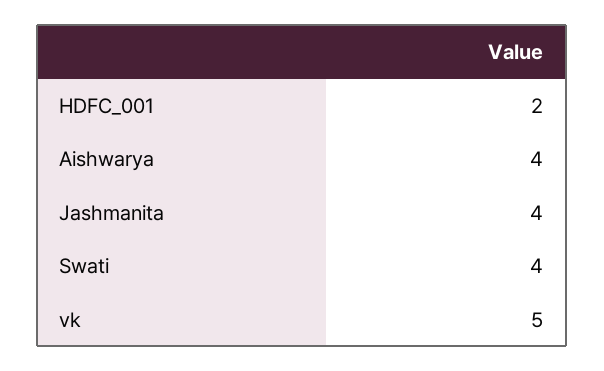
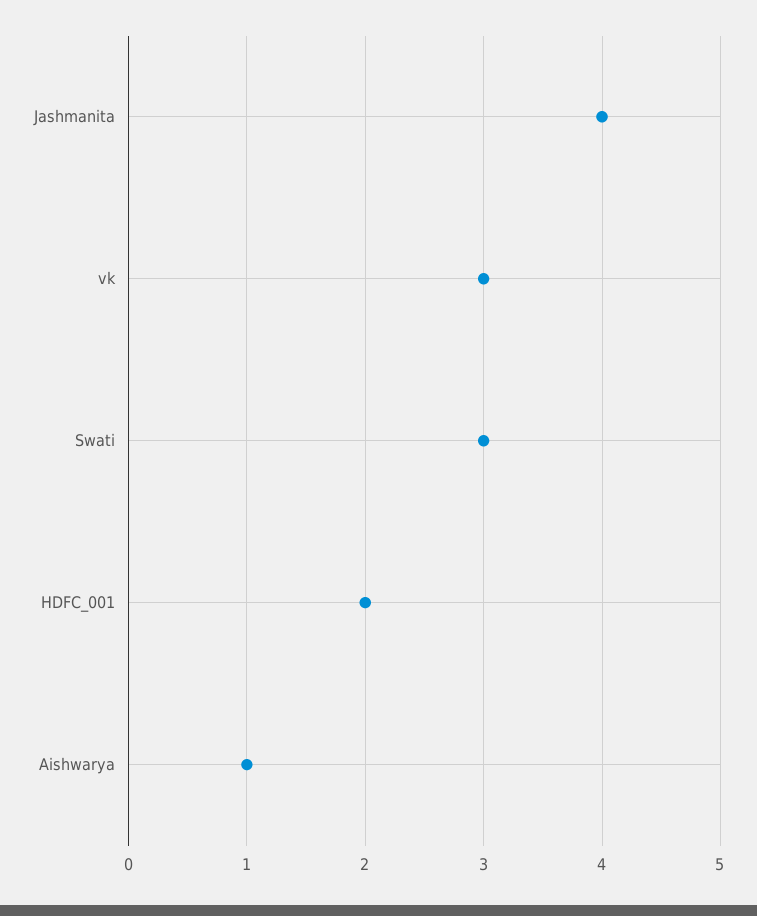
Aishwarya: 4 -> 1
Swati: 4 -> 3
vk: 5 -> 3

